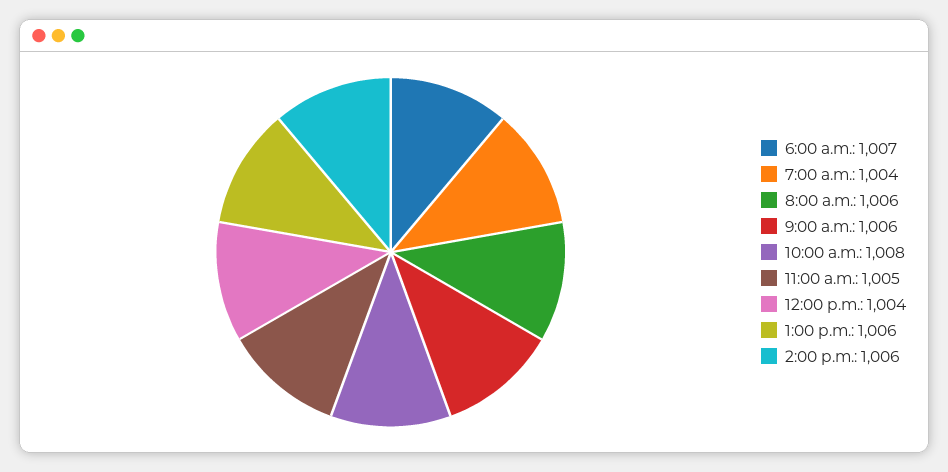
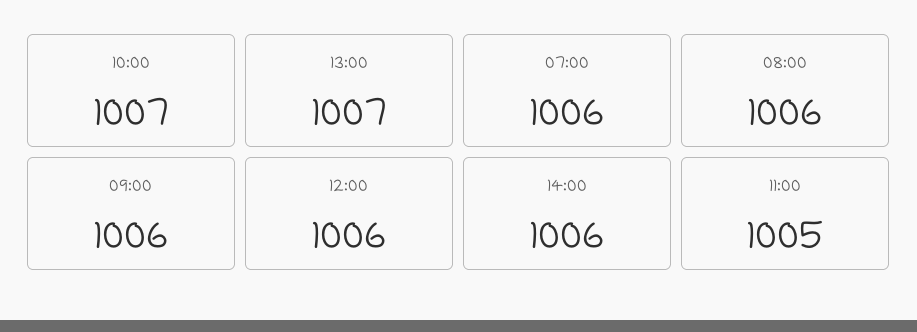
6:00 a.m.: 1007 -> none
7:00 a.m.: 1004 -> 1006
10:00 a.m.: 1008 -> 1007
12:00 p.m.: 1004 -> 1006
1:00 p.m.: 1006 -> 1007

